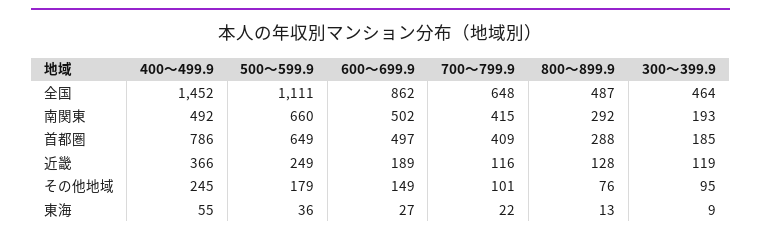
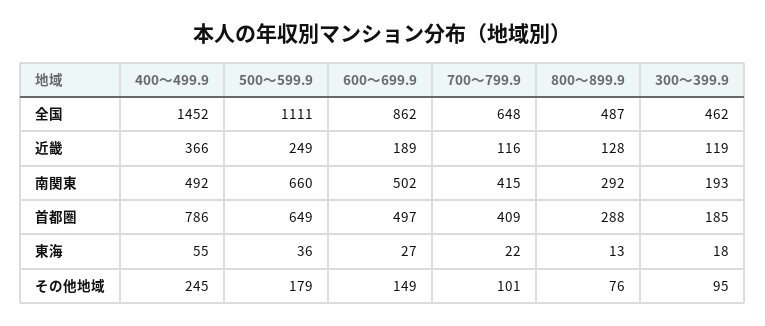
300～399.9, 全国: 464 -> 462
300～399.9, 東海: 9 -> 18

